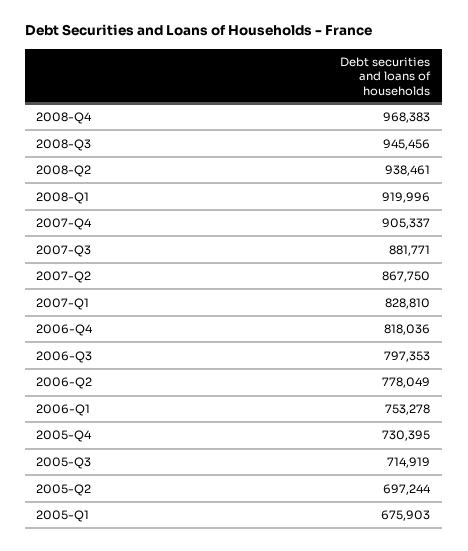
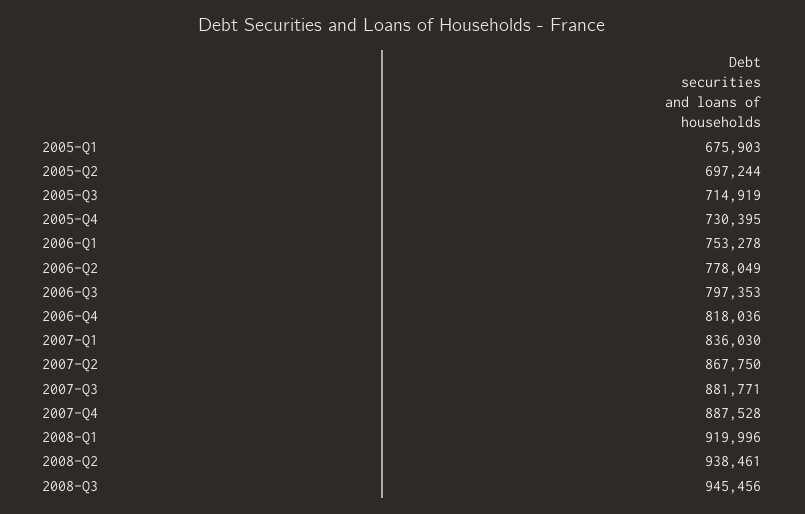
2008-Q4: 968383 -> none
2007-Q4: 905337 -> 887528
2007-Q1: 828810 -> 836030

